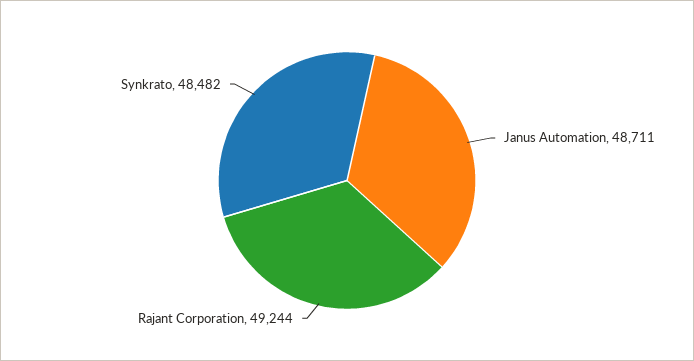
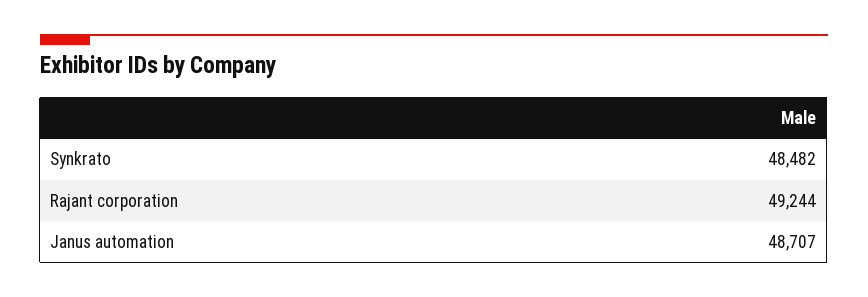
Janus Automation: 48711 -> 48707

